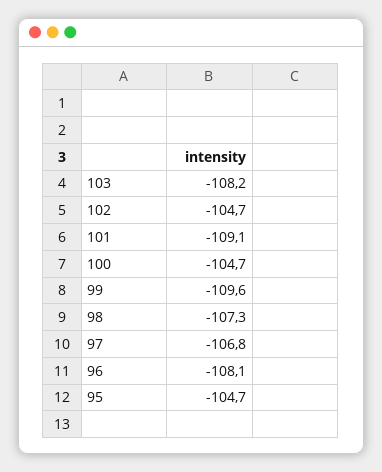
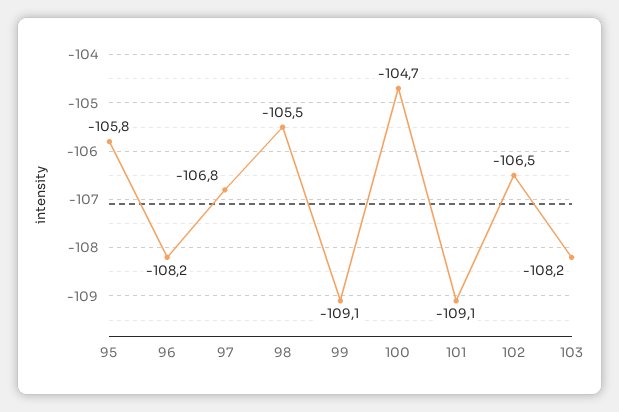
102: -104.7 -> -106.5
99: -109.6 -> -109.1
98: -107.3 -> -105.5
96: -108.1 -> -108.2
95: -104.7 -> -105.8

